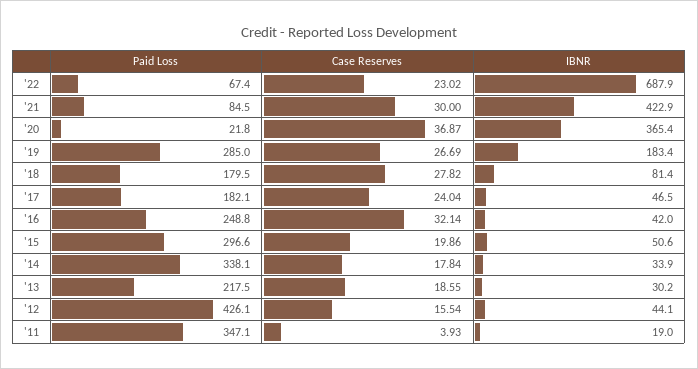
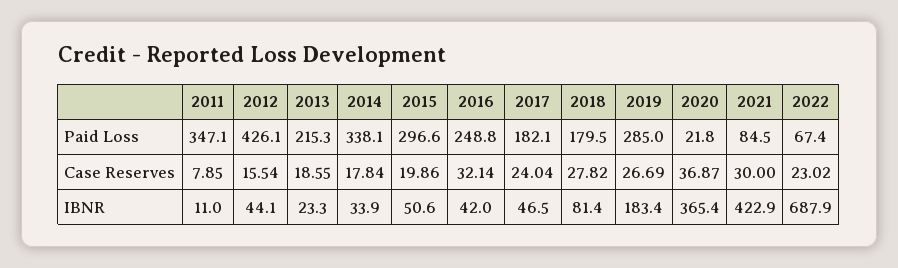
Paid Loss, '13: 217.5 -> 215.3
IBNR, '13: 30.2 -> 23.3
Case Reserves, '11: 3.93 -> 7.85
IBNR, '11: 19 -> 11

